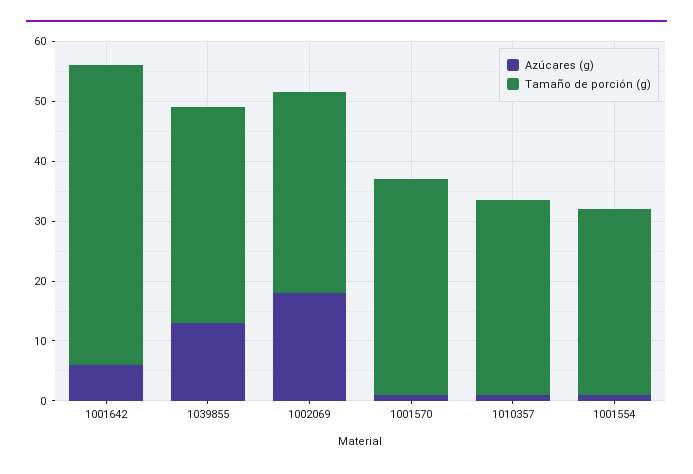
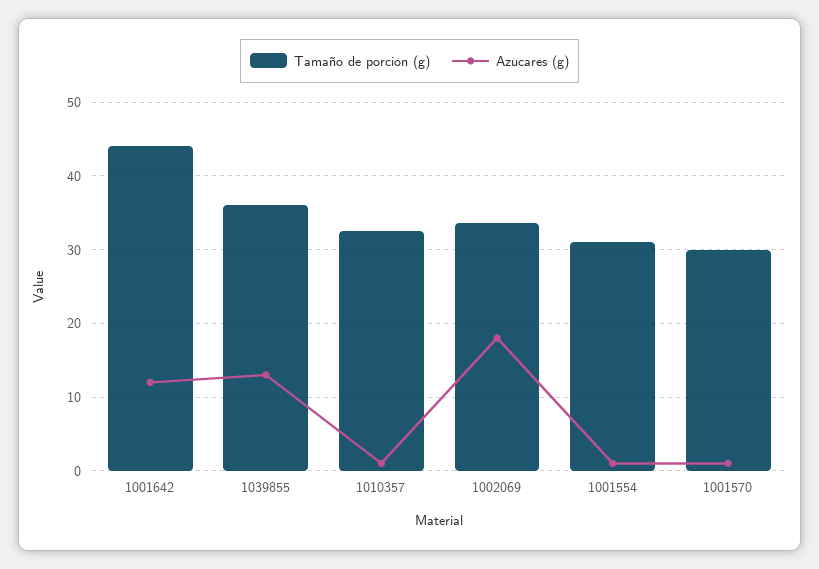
Azúcares (g), 1001642: 6 -> 12
Tamaño de porción (g), 1001642: 50 -> 44
Tamaño de porción (g), 1001570: 36 -> 30

